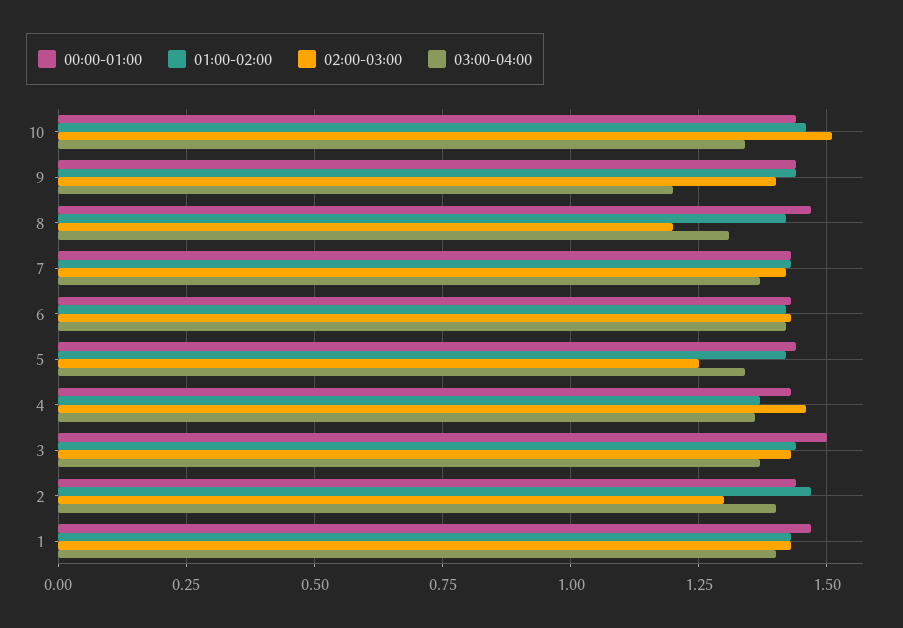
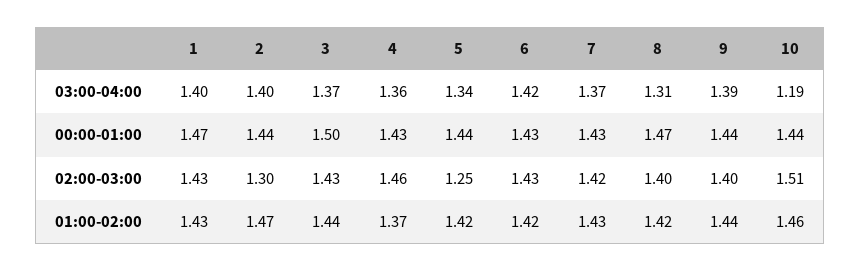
03:00-04:00, 10: 1.35 -> 1.19
03:00-04:00, 9: 1.2 -> 1.39
02:00-03:00, 8: 1.2 -> 1.4

